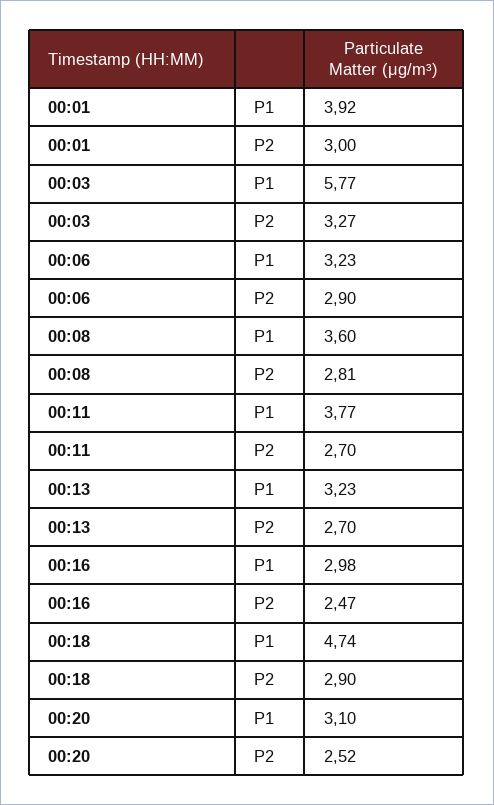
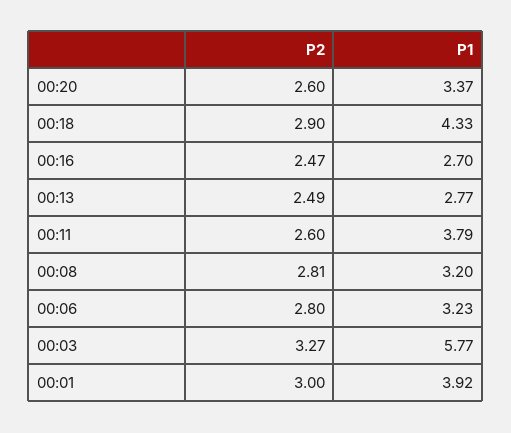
00:06, P2: 2.9 -> 2.8
00:08, P1: 3.6 -> 3.2
00:11, P1: 3.77 -> 3.79
00:11, P2: 2.7 -> 2.6
00:13, P1: 3.23 -> 2.77
00:13, P2: 2.7 -> 2.49
00:16, P1: 2.98 -> 2.7
00:18, P1: 4.74 -> 4.33
00:20, P1: 3.1 -> 3.37
00:20, P2: 2.52 -> 2.6

